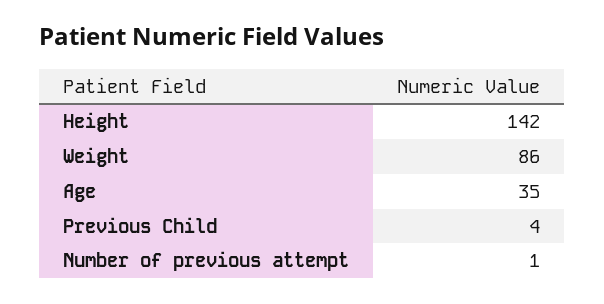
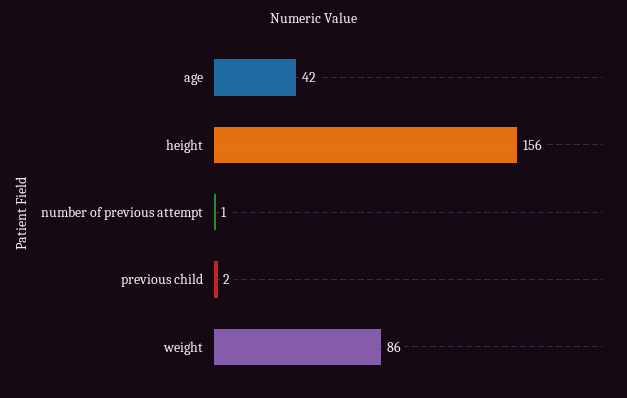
Height: 142 -> 156
Age: 35 -> 42
Previous Child: 4 -> 2

